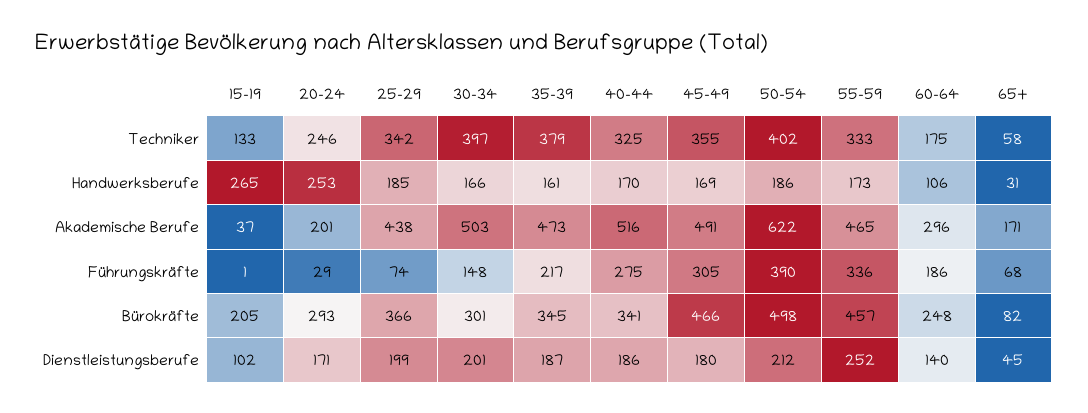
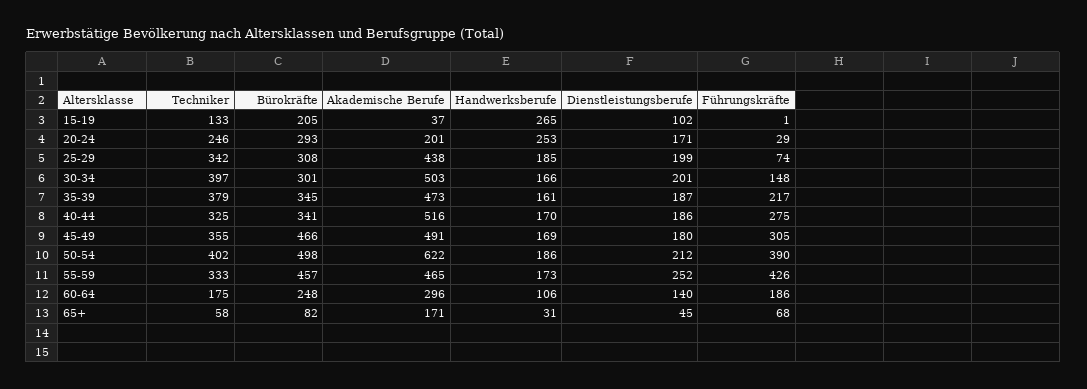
55-59, Führungskräfte: 336 -> 426
25-29, Bürokräfte: 366 -> 308

